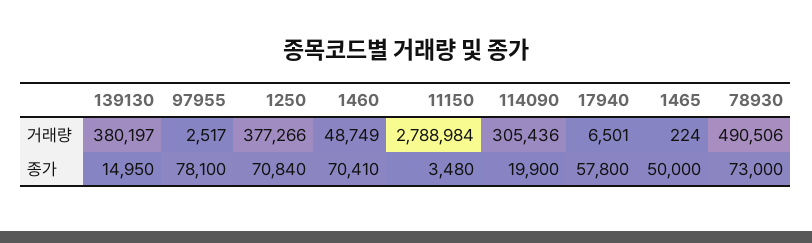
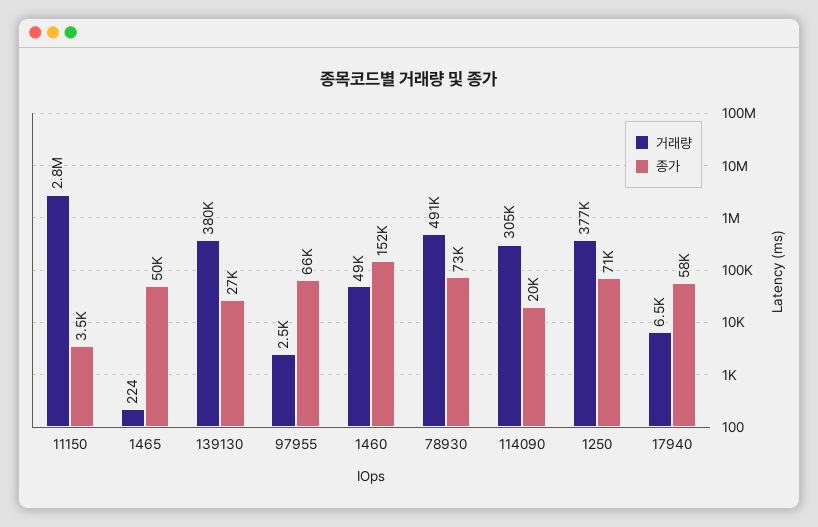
종가, 139130: 14950 -> 27000
종가, 97955: 78100 -> 66000
종가, 1460: 70410 -> 152000

